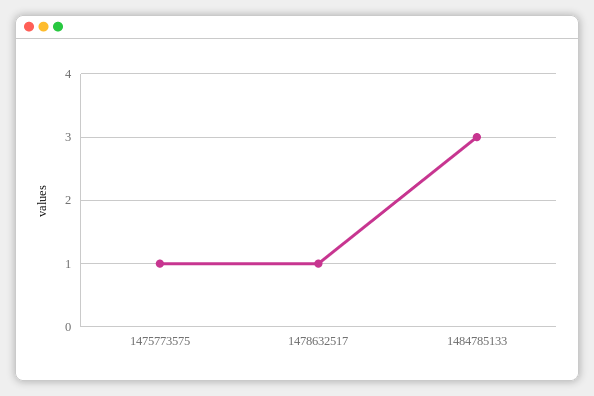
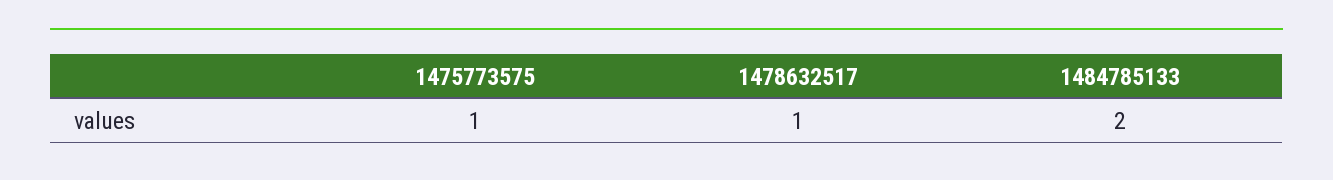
1484785133: 3 -> 2

